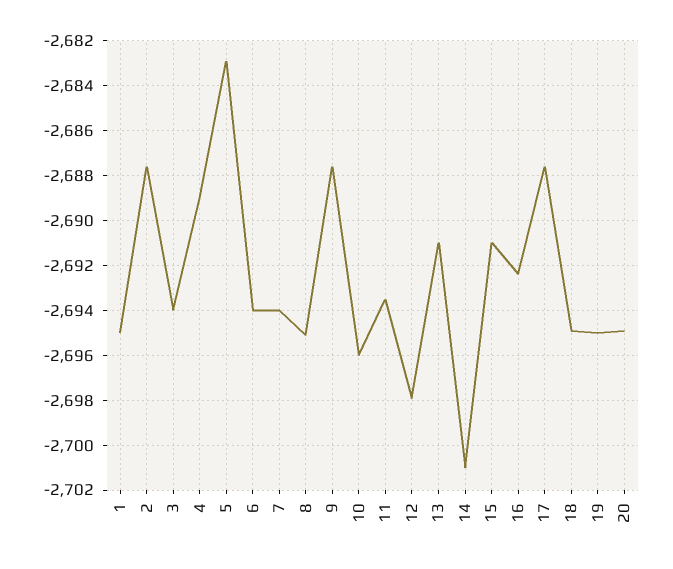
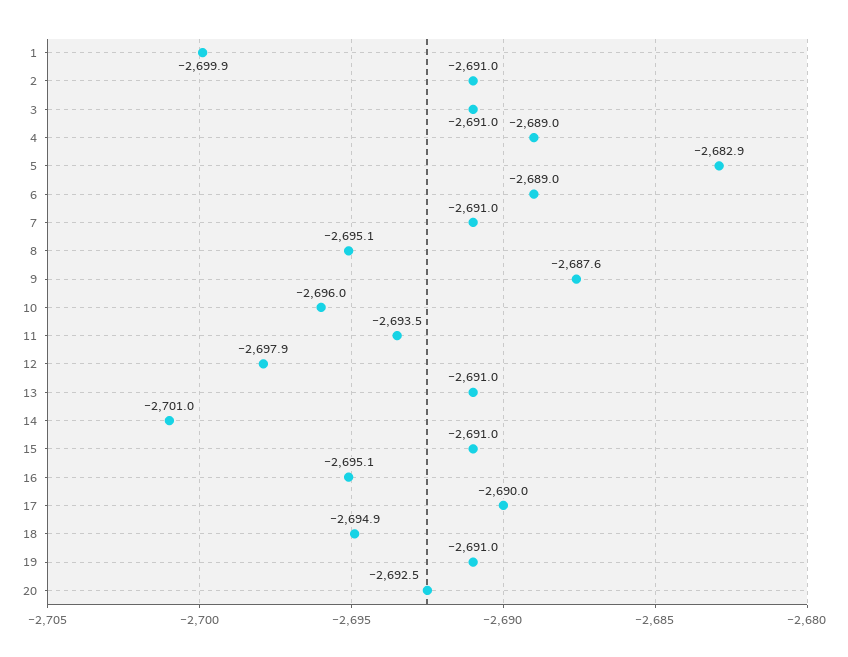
1: -2695 -> -2699.9
2: -2687.5 -> -2691
3: -2694 -> -2691
6: -2694 -> -2689
7: -2694 -> -2691
16: -2692.5 -> -2695.1
17: -2687.5 -> -2690
19: -2695 -> -2691
20: -2695 -> -2692.5

